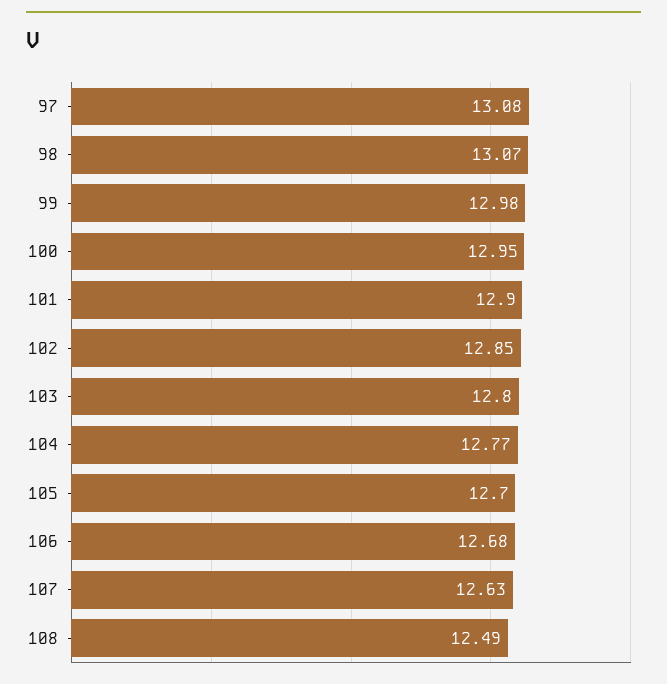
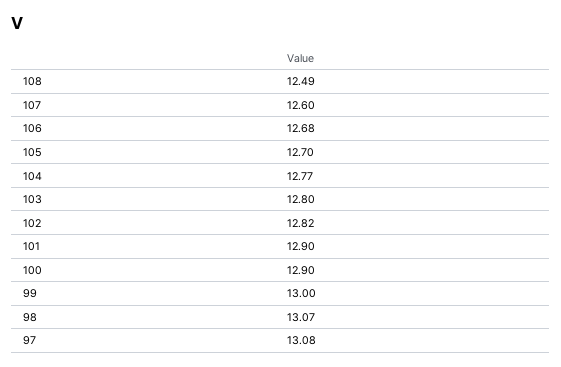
99: 12.98 -> 13
100: 12.95 -> 12.9
102: 12.85 -> 12.82
107: 12.63 -> 12.6

